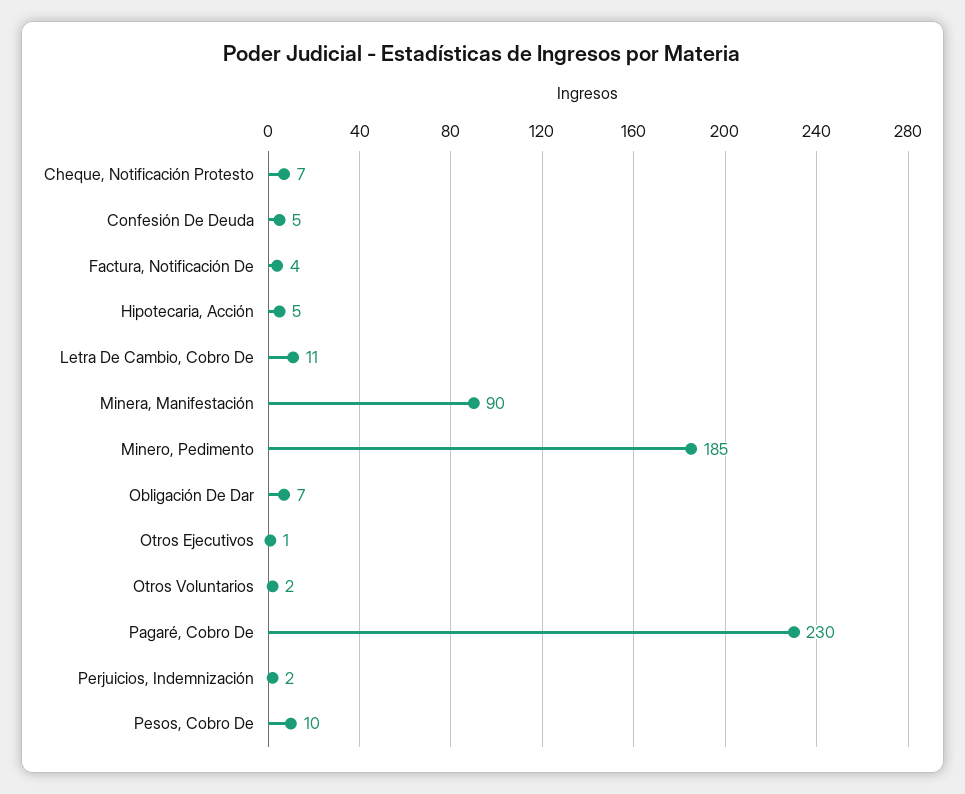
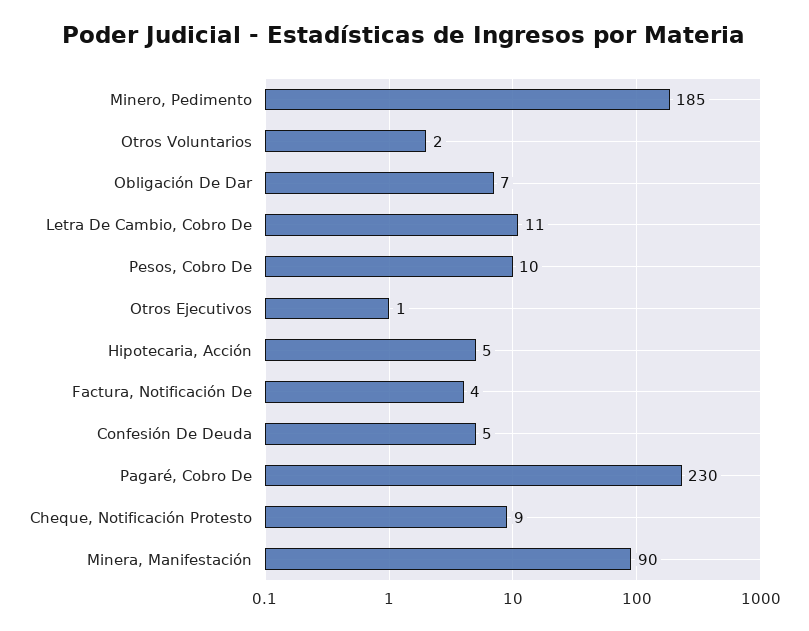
Cheque, Notificación Protesto: 7 -> 9
Perjuicios, Indemnización: 2 -> none

